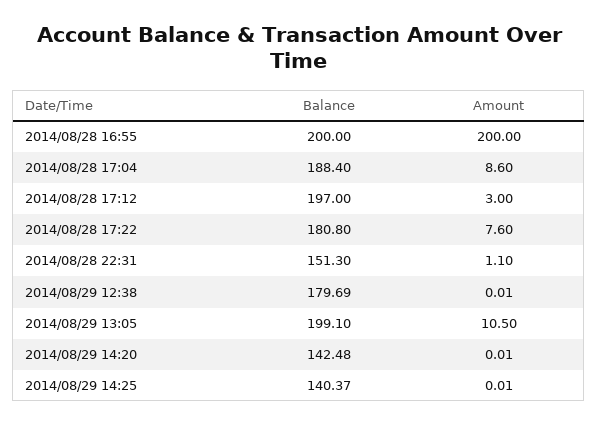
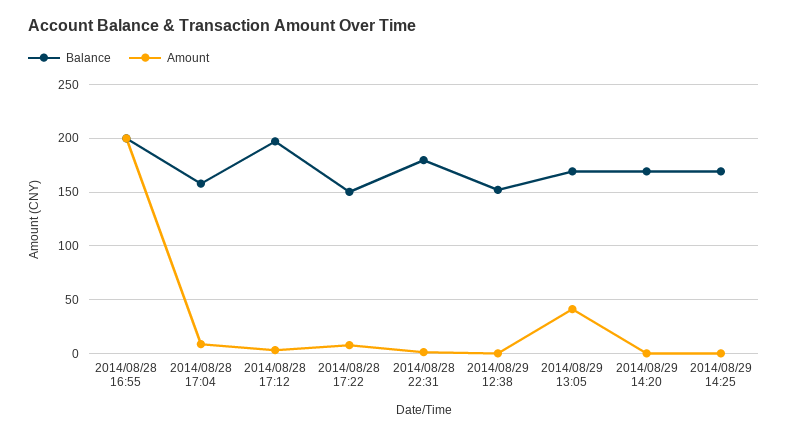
Balance, 2014/08/28 17:04: 188.4 -> 160
Balance, 2014/08/28 17:22: 180.8 -> 150
Balance, 2014/08/28 22:31: 151.3 -> 180
Balance, 2014/08/29 12:38: 179.69 -> 150
Balance, 2014/08/29 13:05: 199.1 -> 170
Amount, 2014/08/29 13:05: 10.5 -> 40
Balance, 2014/08/29 14:20: 142.48 -> 170
Balance, 2014/08/29 14:25: 140.37 -> 170

